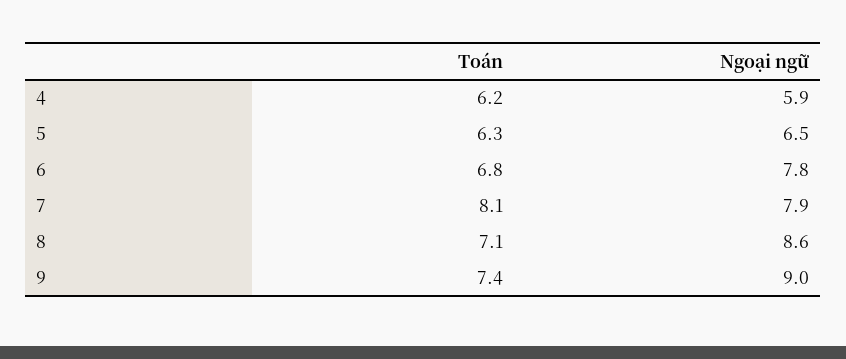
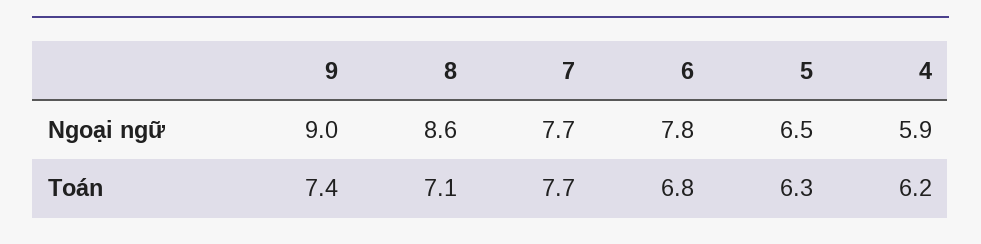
Toán, 7: 8.1 -> 7.7
Ngoại ngữ, 7: 7.9 -> 7.7

